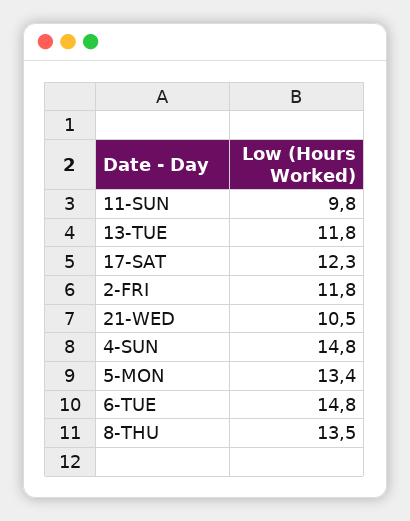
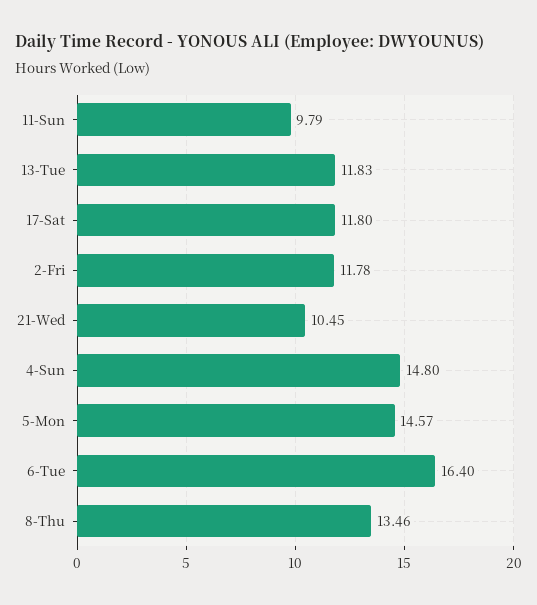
17-SAT: 12.3 -> 11.8
5-MON: 13.4 -> 14.57
6-TUE: 14.8 -> 16.4

